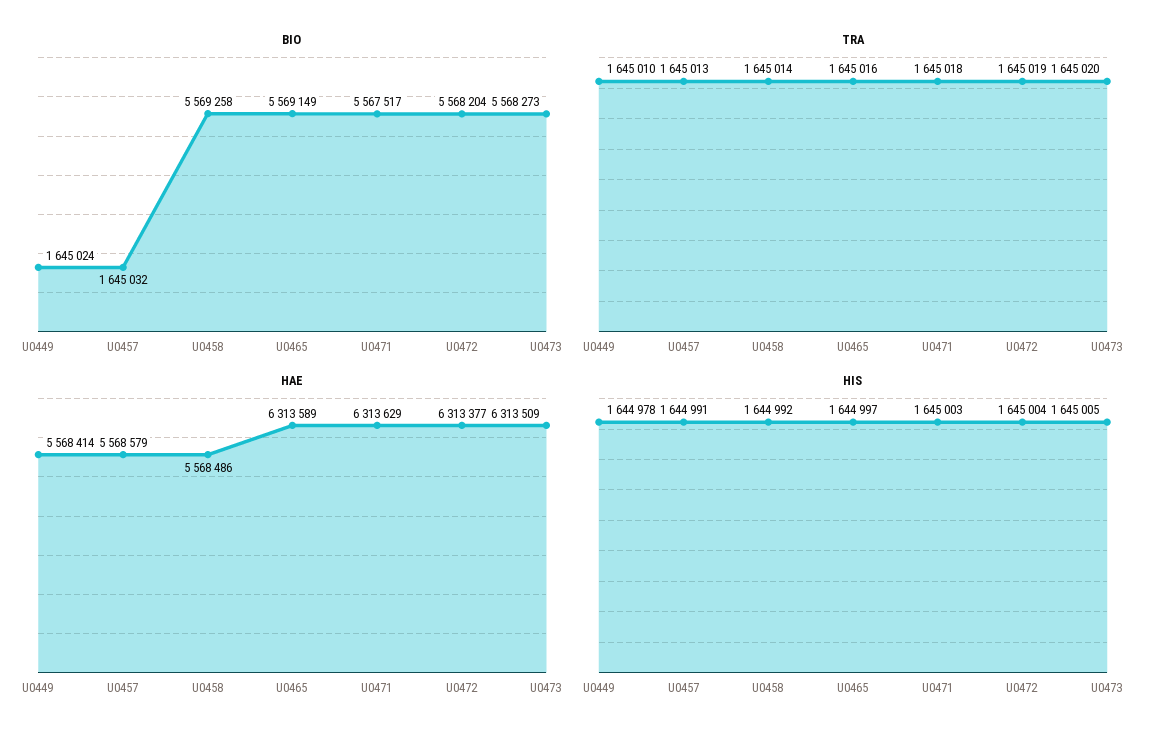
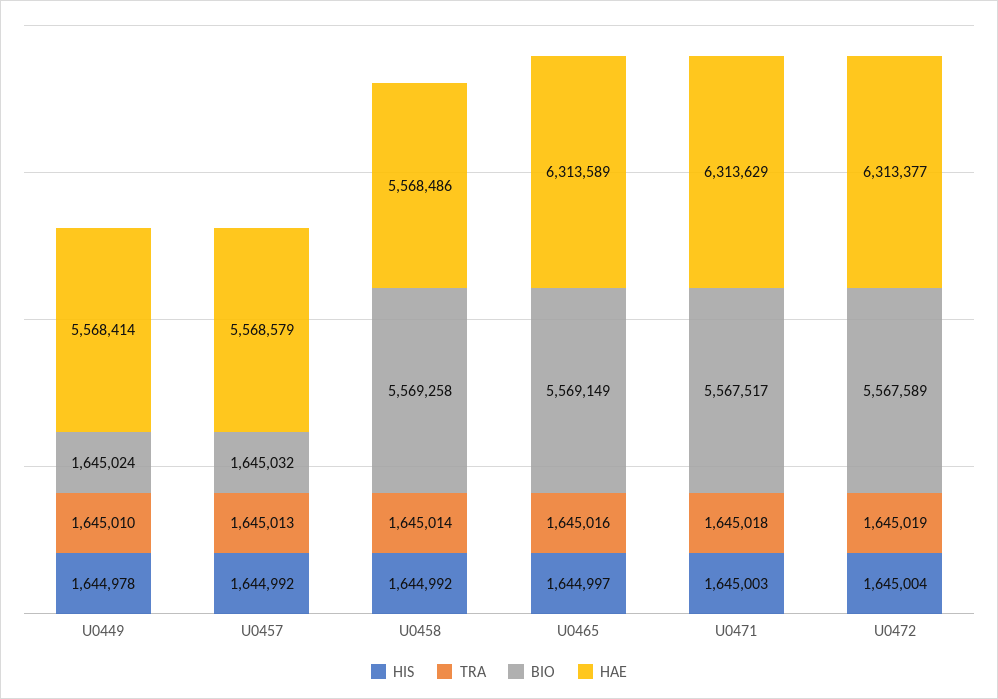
BIO, U0472: 5568204 -> 5567589
BIO, U0473: 5568273 -> none
TRA, U0473: 1645020 -> none
HAE, U0473: 6313509 -> none
HIS, U0457: 1644991 -> 1644992
HIS, U0473: 1645005 -> none

